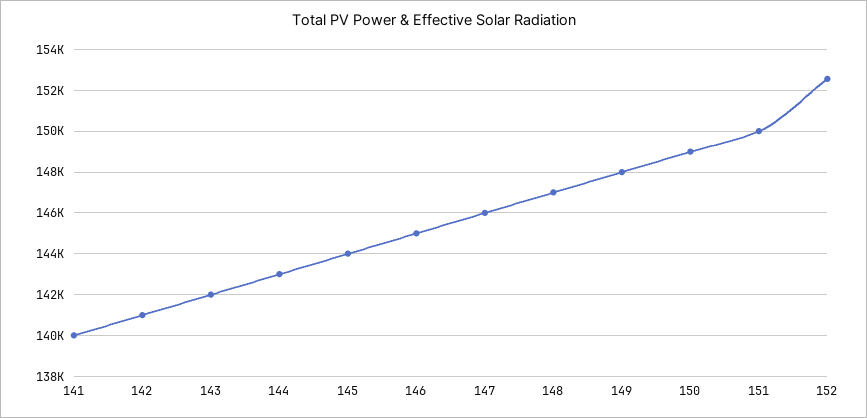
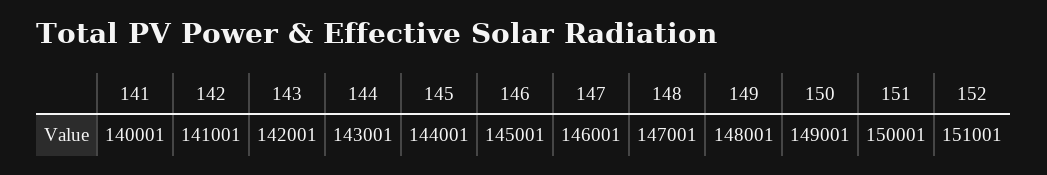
152: 152500 -> 151001

